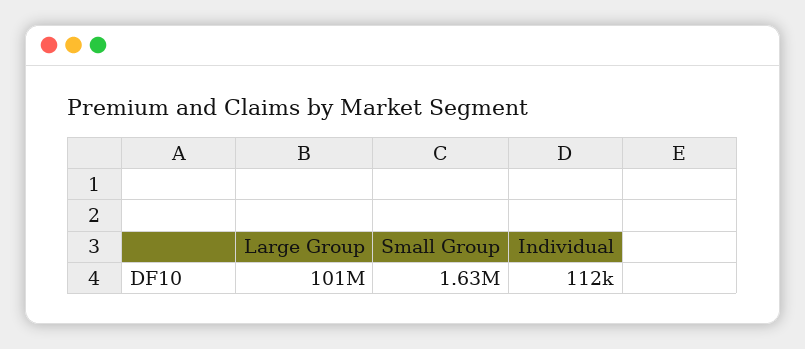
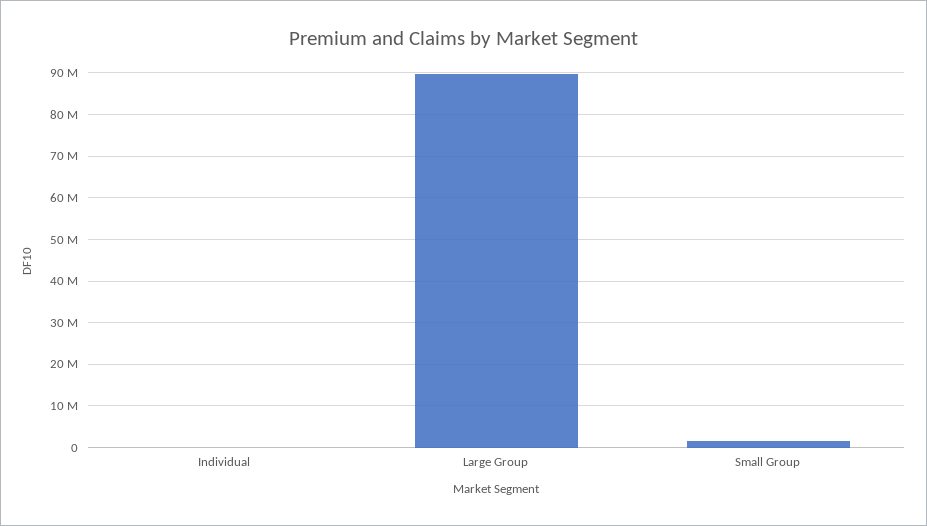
Large Group: 101000000 -> 90000000

